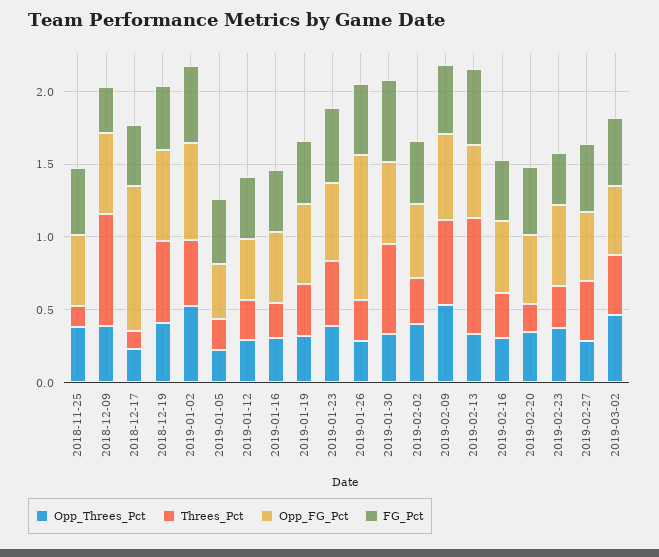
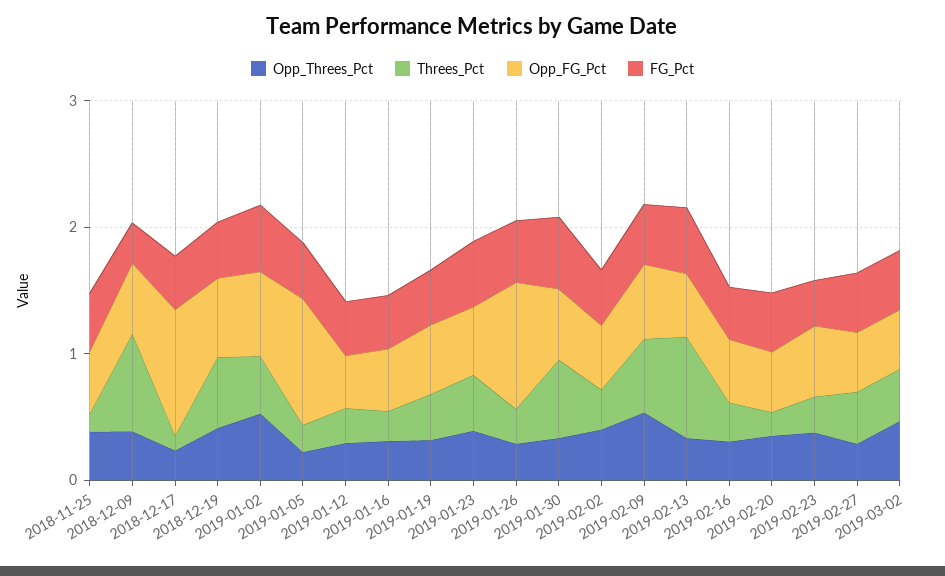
Opp_FG_Pct, 2019-01-05: 0.4 -> 1

